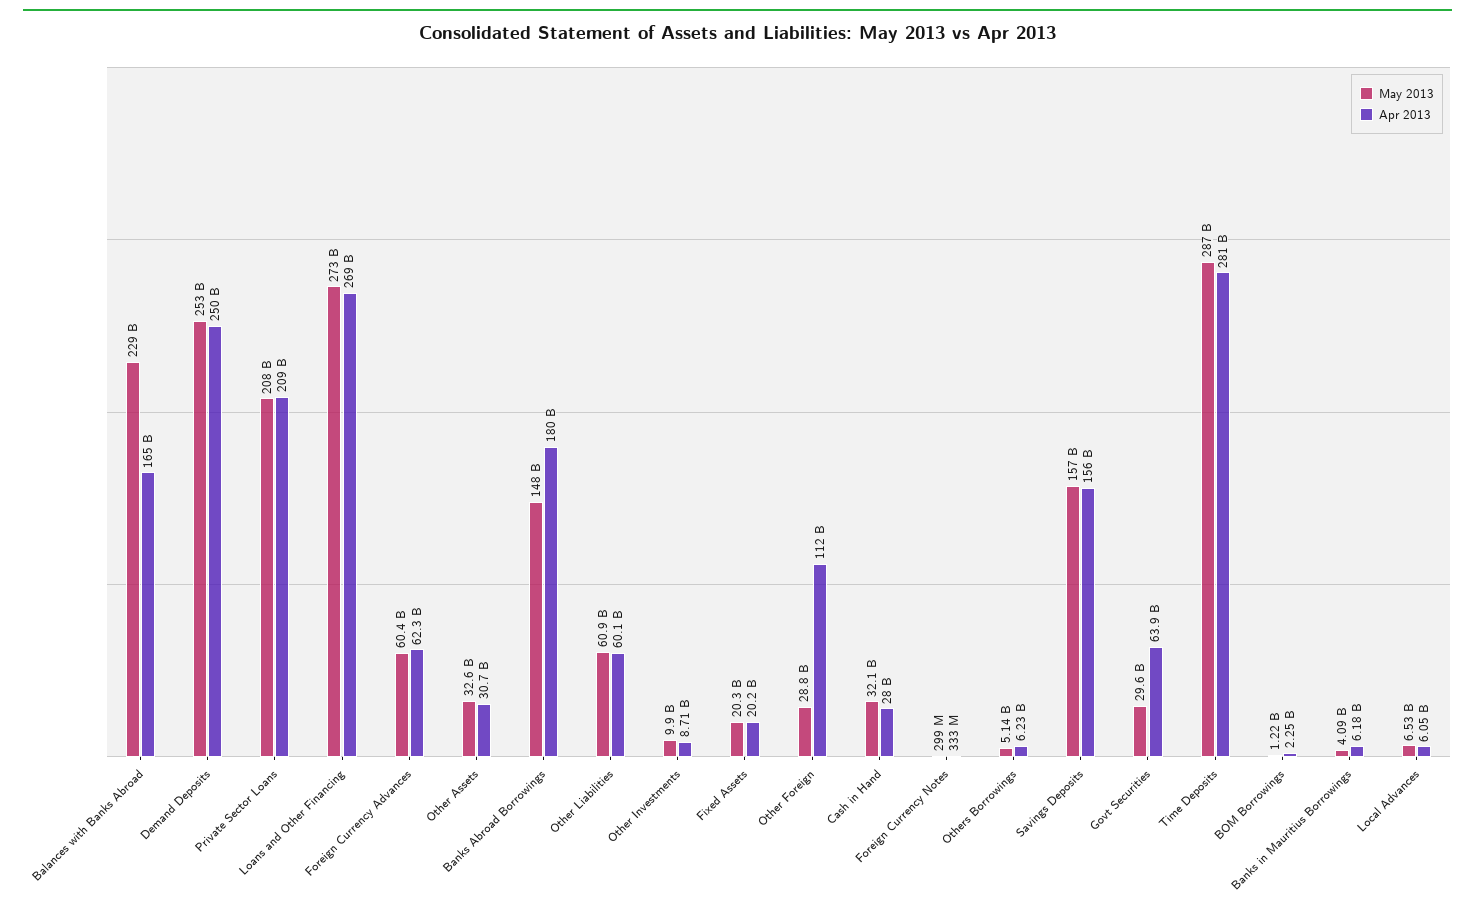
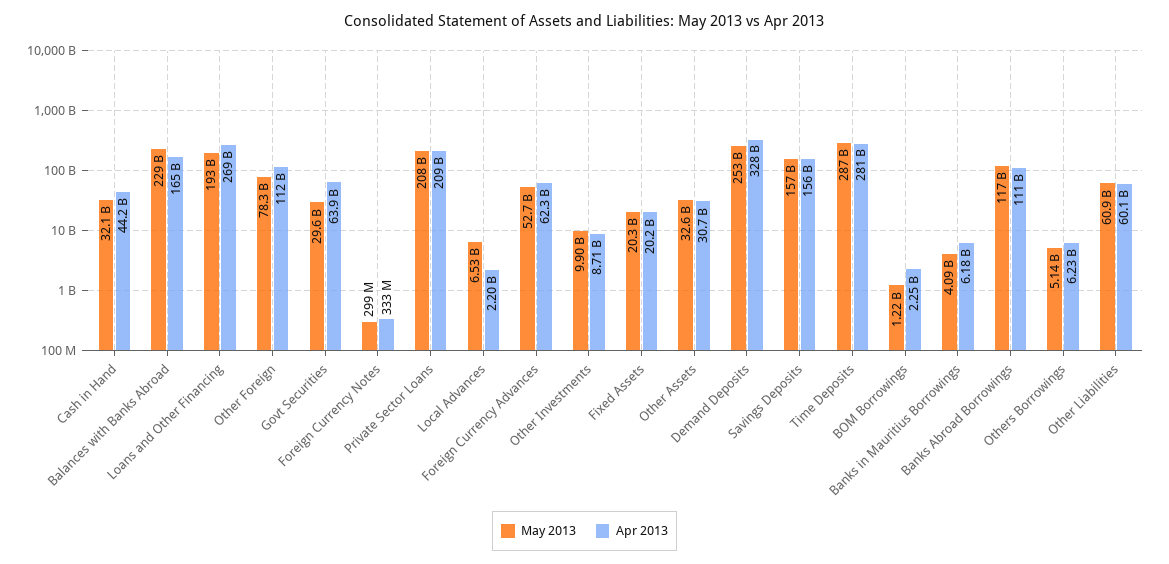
Apr 2013, Demand Deposits: 250000000000 -> 328000000000
May 2013, Loans and Other Financing: 273000000000 -> 193000000000
May 2013, Foreign Currency Advances: 60400000000 -> 52700000000
May 2013, Banks Abroad Borrowings: 148000000000 -> 117000000000
Apr 2013, Banks Abroad Borrowings: 180000000000 -> 111000000000
May 2013, Other Foreign: 28800000000 -> 78300000000
Apr 2013, Cash in Hand: 28000000000 -> 44200000000
Apr 2013, Local Advances: 6050000000 -> 2200000000

